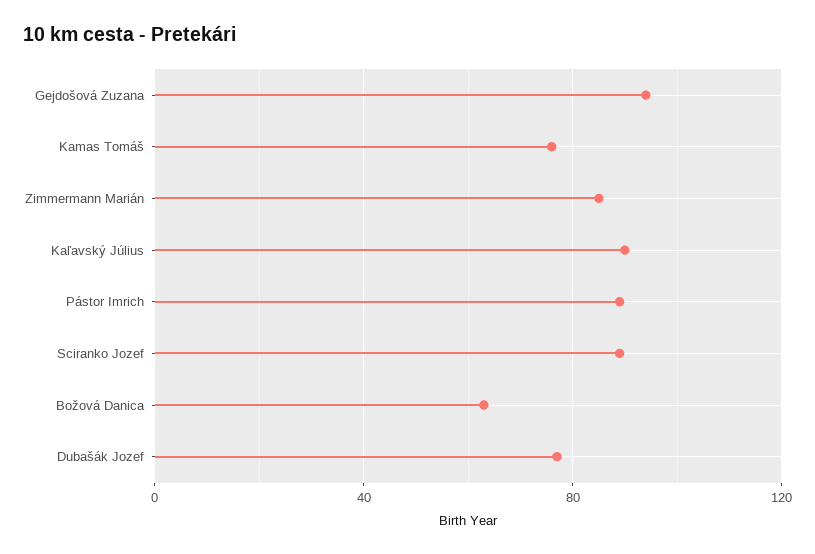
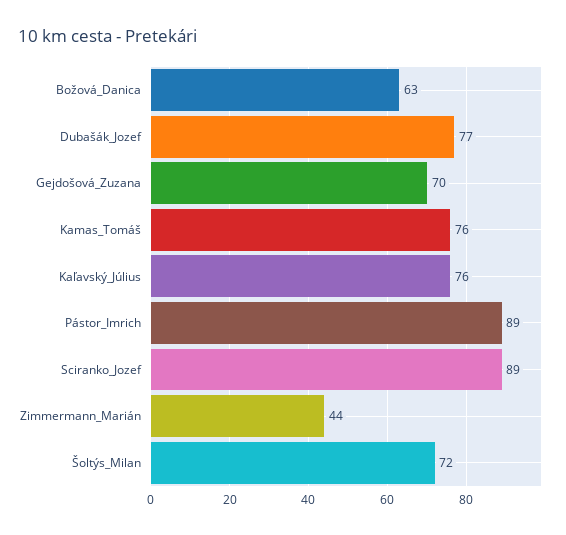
Gejdošová Zuzana: 95 -> 70
Zimmermann Marián: 85 -> 44
Kaľavský Július: 90 -> 76
Šoltýs_Milan: none -> 72

